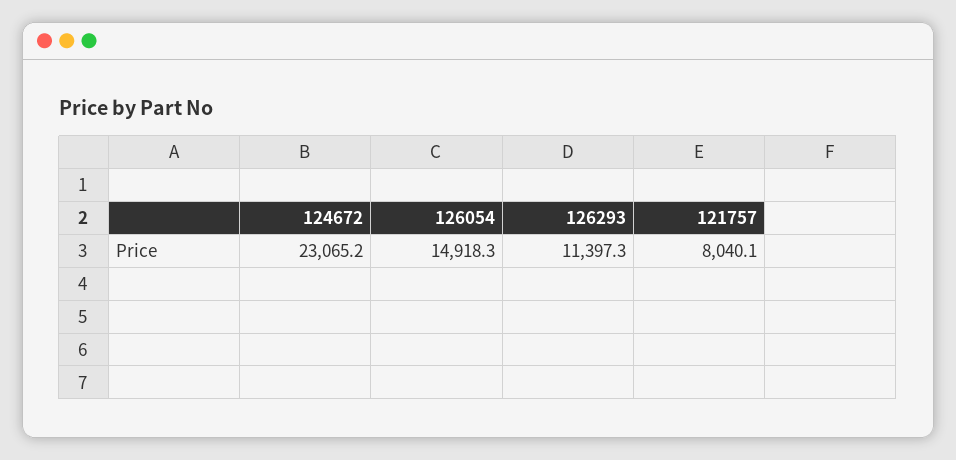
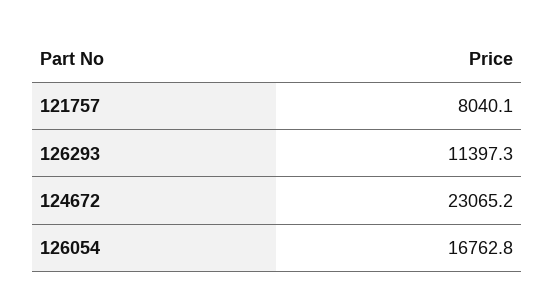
126054: 14918.3 -> 16762.8

